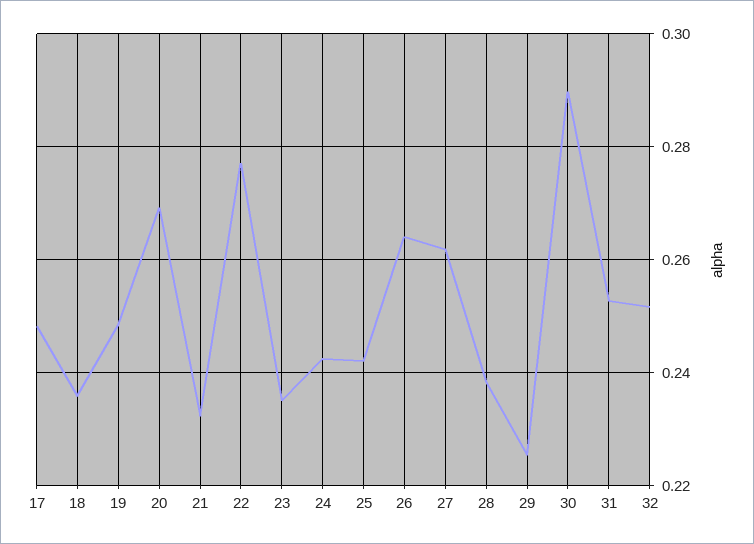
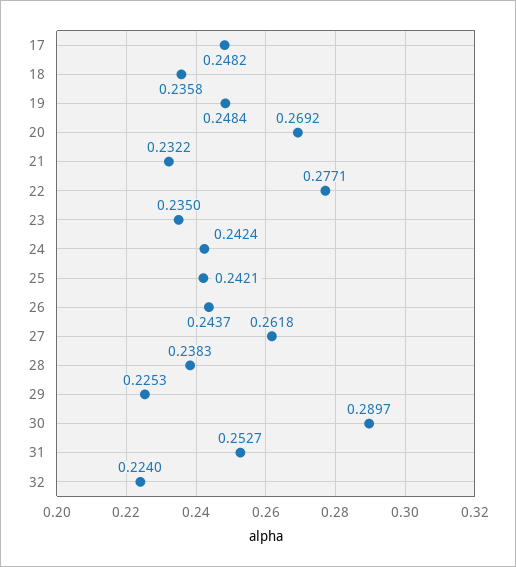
26: 0.264 -> 0.2437
32: 0.252 -> 0.224

